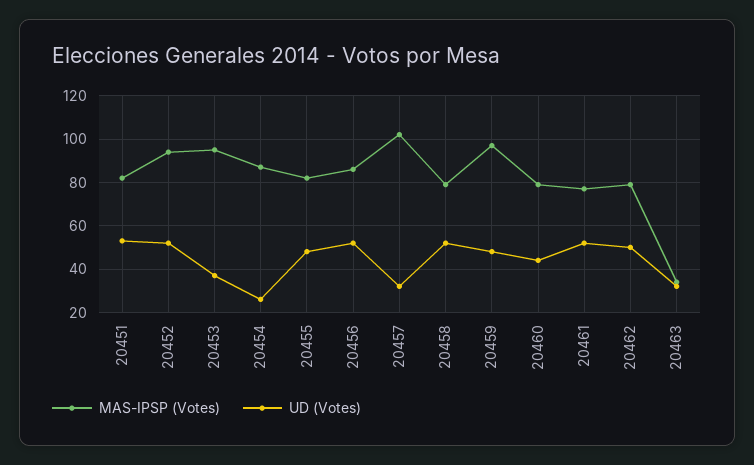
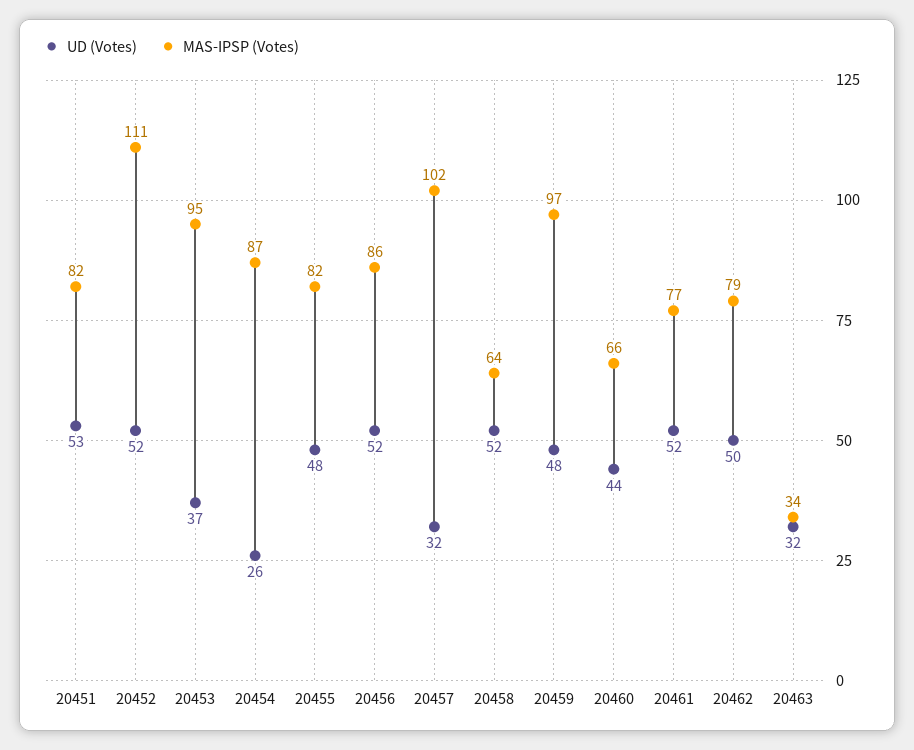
MAS-IPSP (Votes), 20452: 95 -> 111
MAS-IPSP (Votes), 20458: 80 -> 64
MAS-IPSP (Votes), 20460: 80 -> 66

